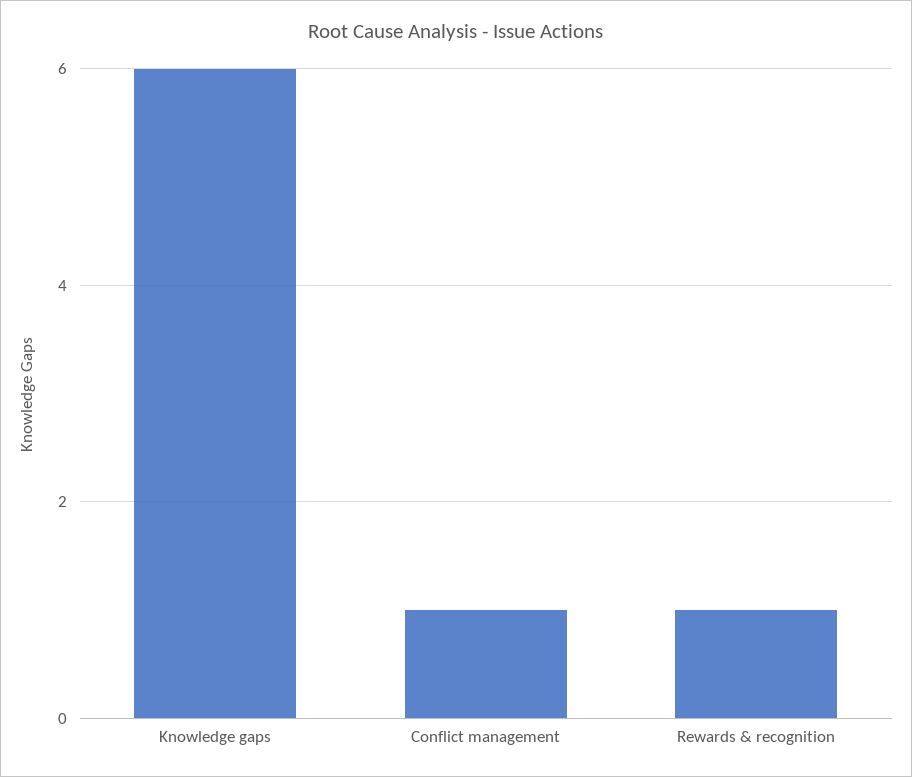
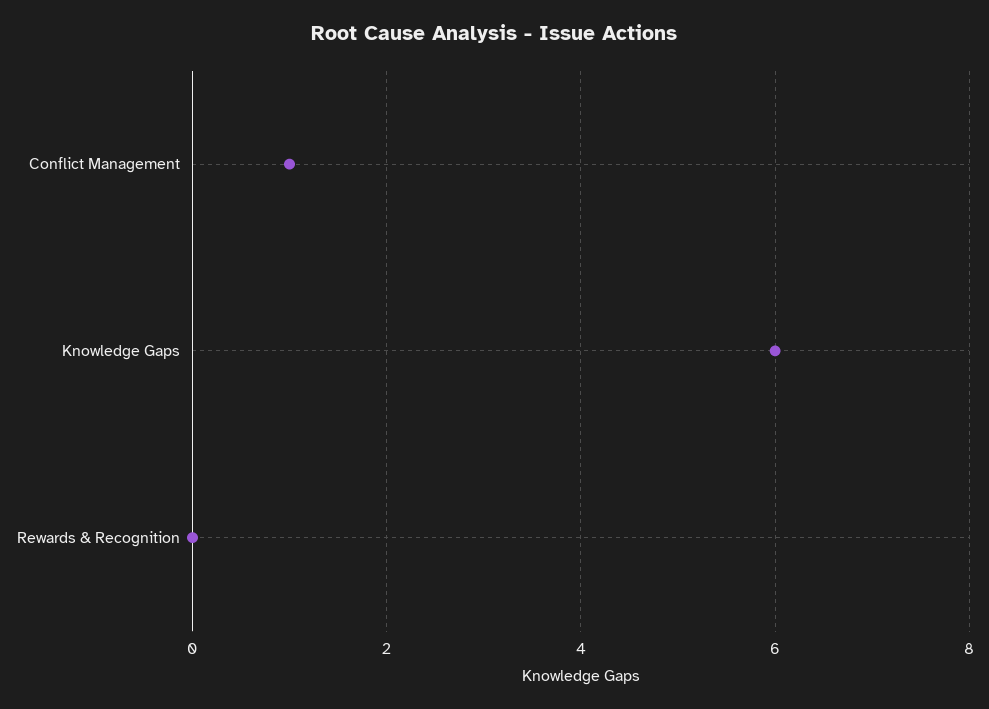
Rewards & recognition: 1 -> 0

